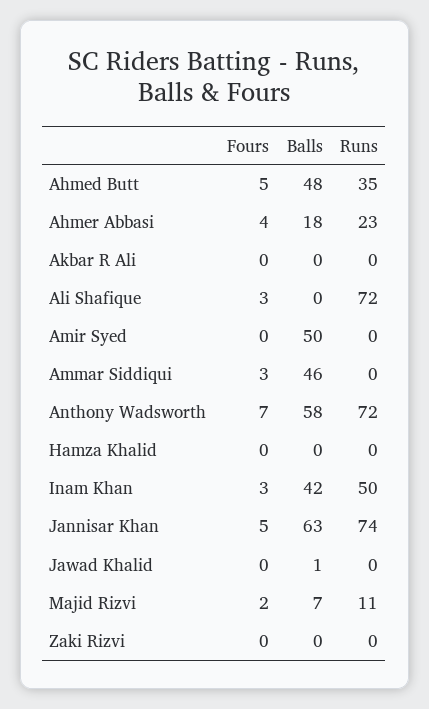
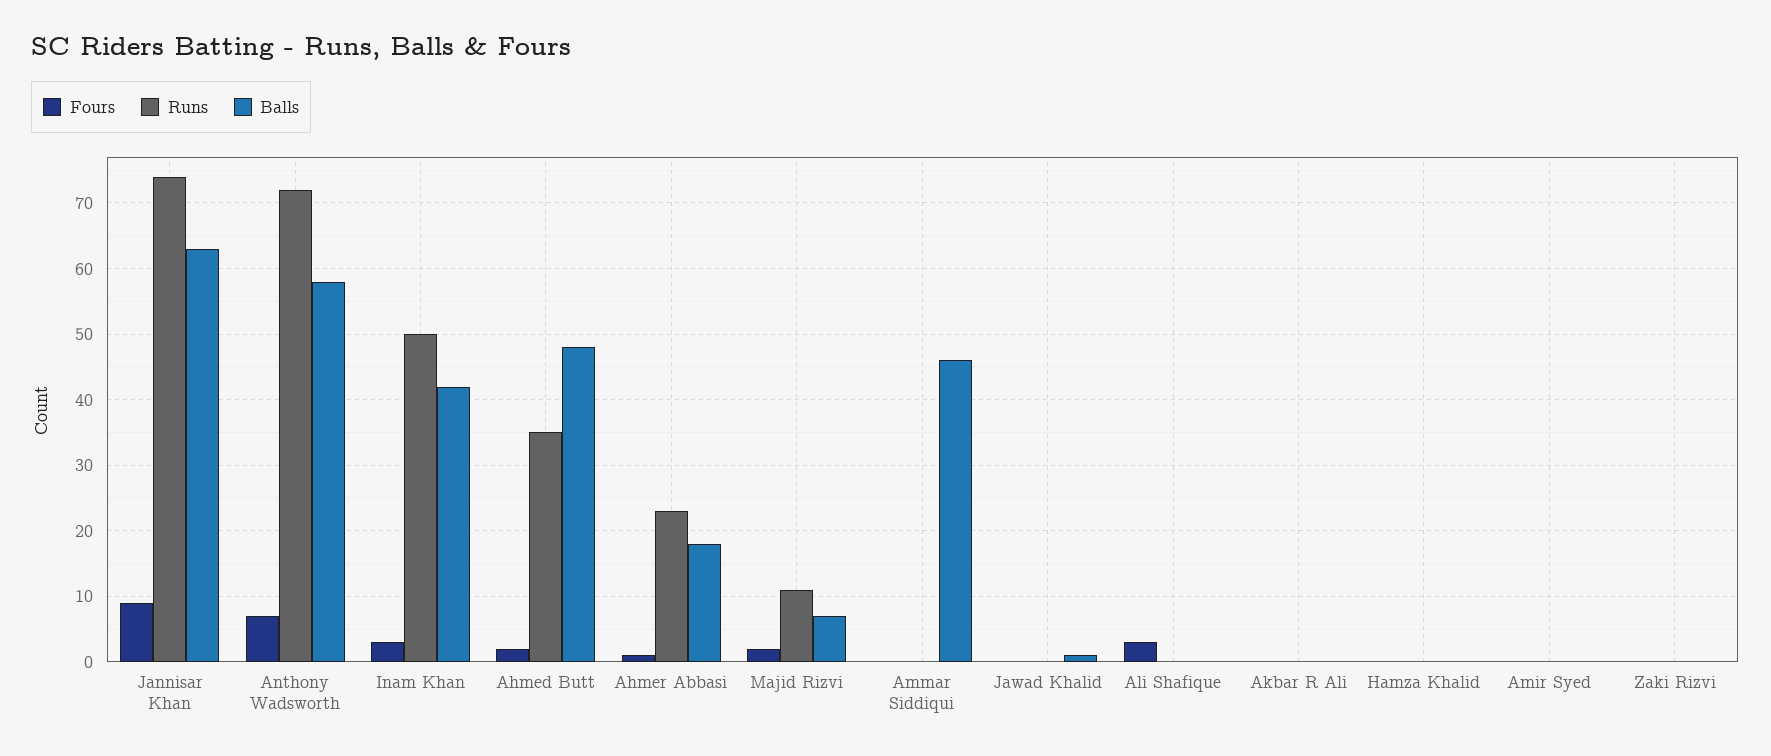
Fours, Ahmed Butt: 5 -> 2
Fours, Ahmer Abbasi: 4 -> 1
Runs, Ali Shafique: 72 -> 0
Balls, Amir Syed: 50 -> 0
Fours, Ammar Siddiqui: 3 -> 0
Fours, Jannisar Khan: 5 -> 9

